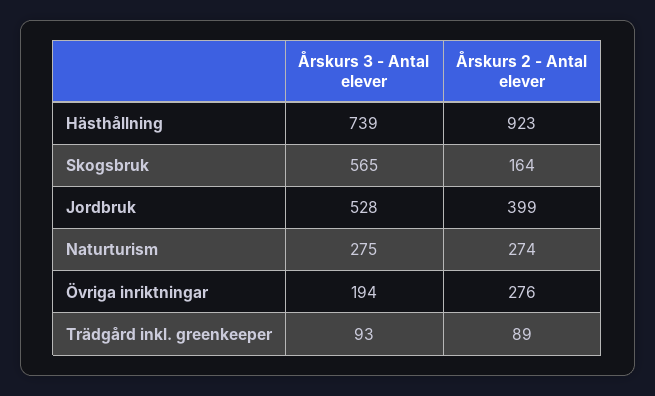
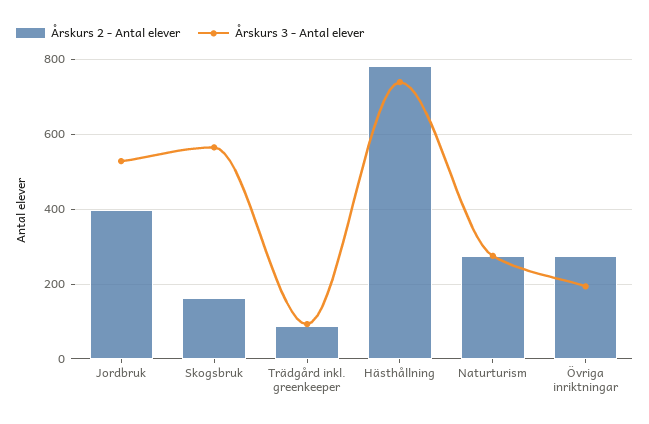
Årskurs 2 - Antal elever, Hästhållning: 923 -> 780

